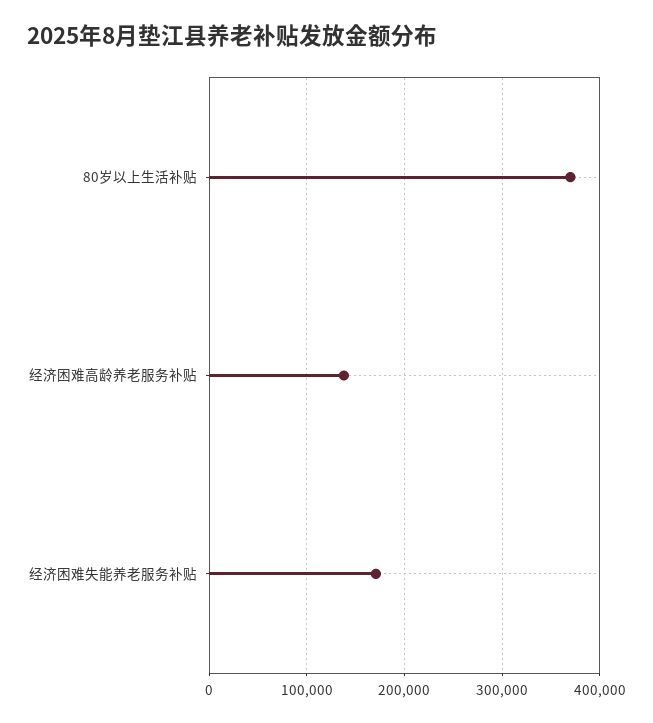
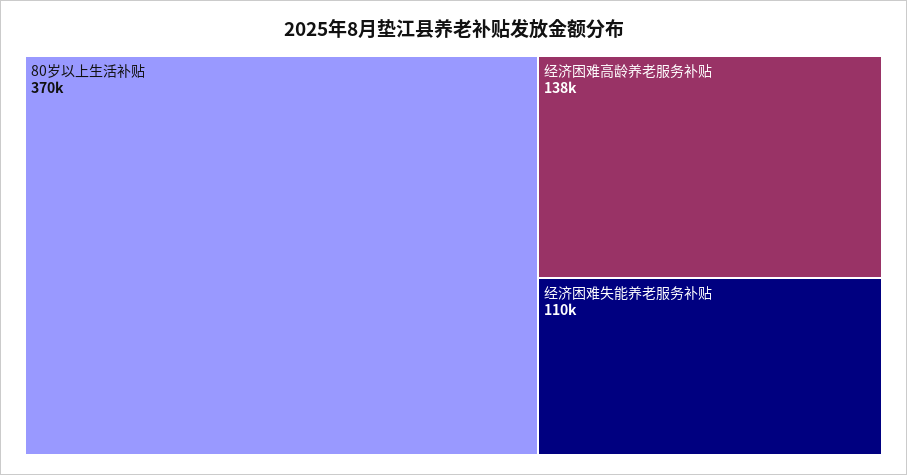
经济困难失能养老服务补贴: 170000 -> 110000

